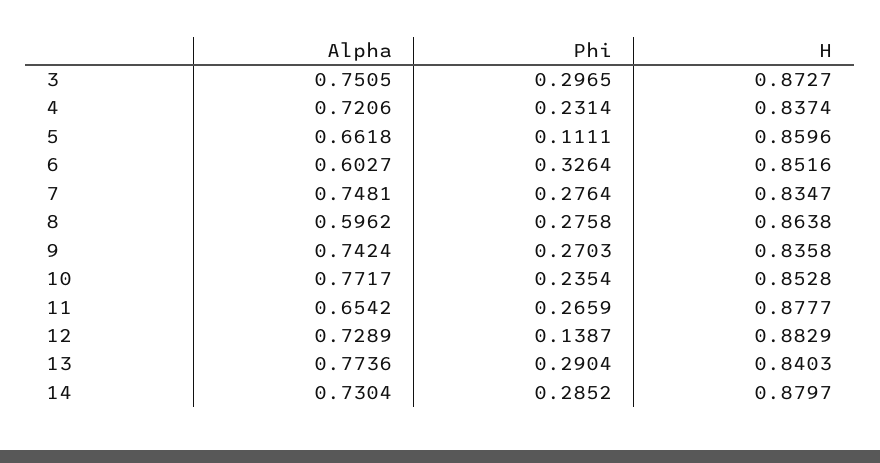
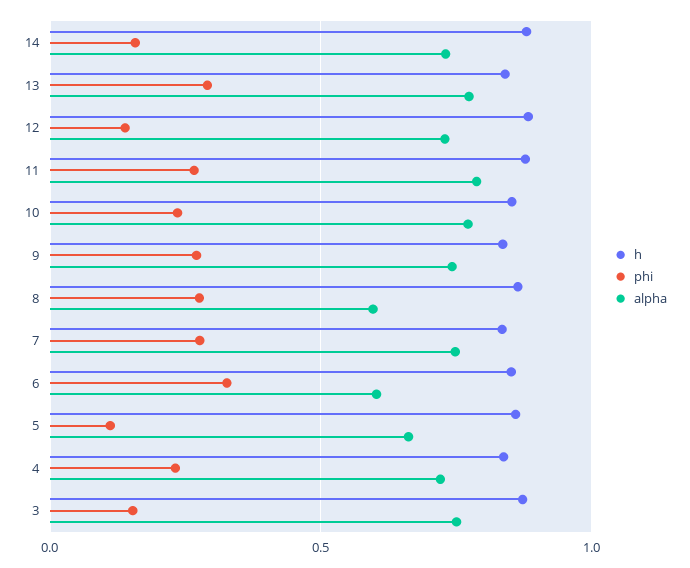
Phi, 3: 0.2965 -> 0.15
Alpha, 11: 0.6542 -> 0.8
Phi, 14: 0.2852 -> 0.15

